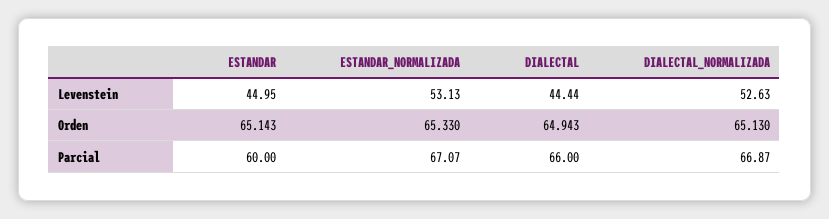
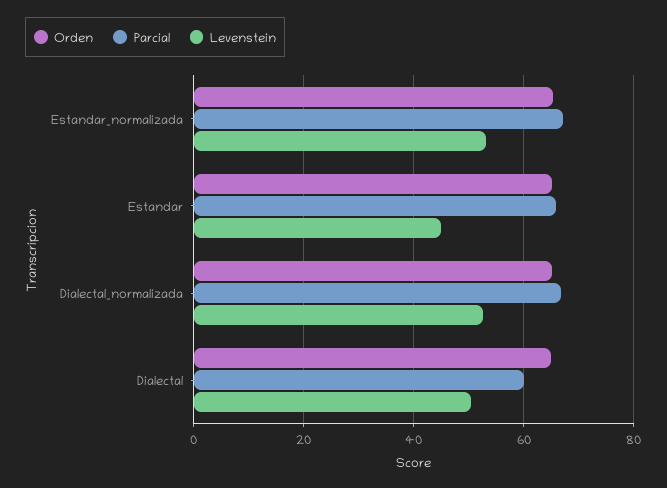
Levenstein, DIALECTAL: 44.44 -> 50
Parcial, ESTANDAR: 60 -> 66
Parcial, DIALECTAL: 66 -> 60

